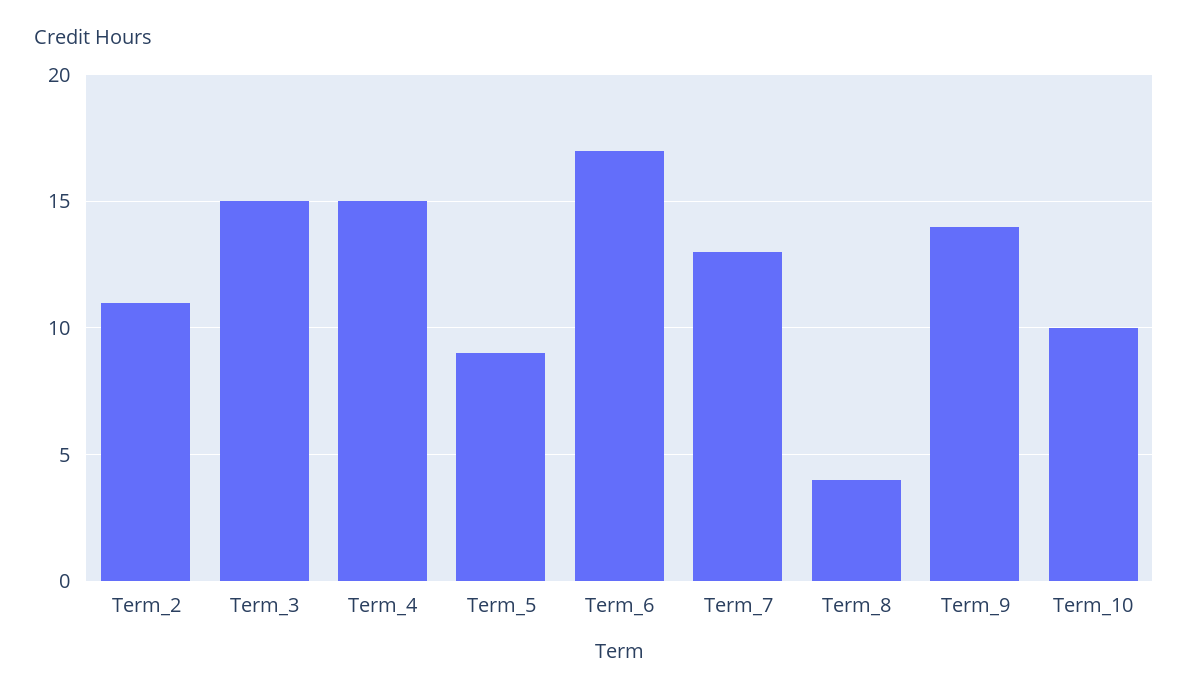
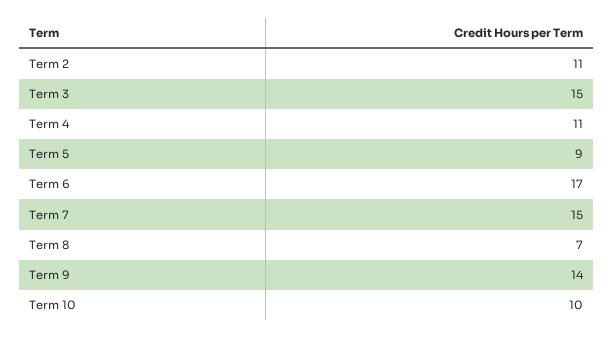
Term_4: 15 -> 11
Term_7: 13 -> 15
Term_8: 4 -> 7

